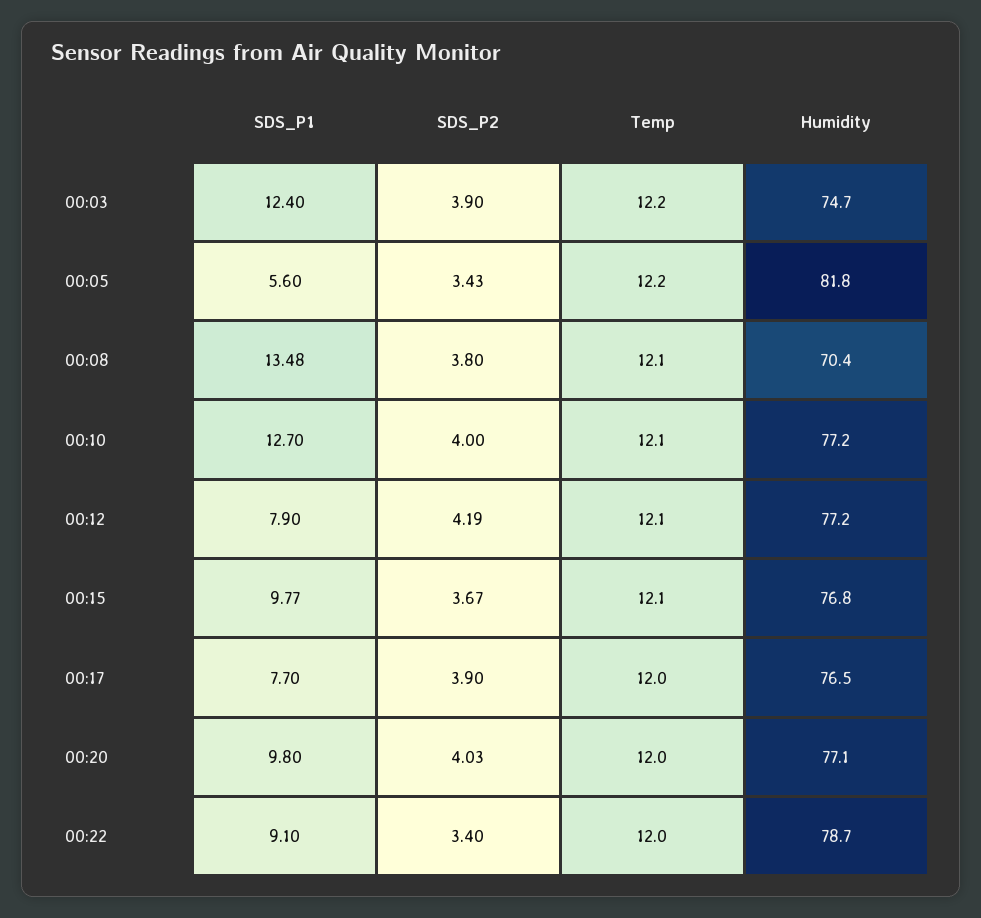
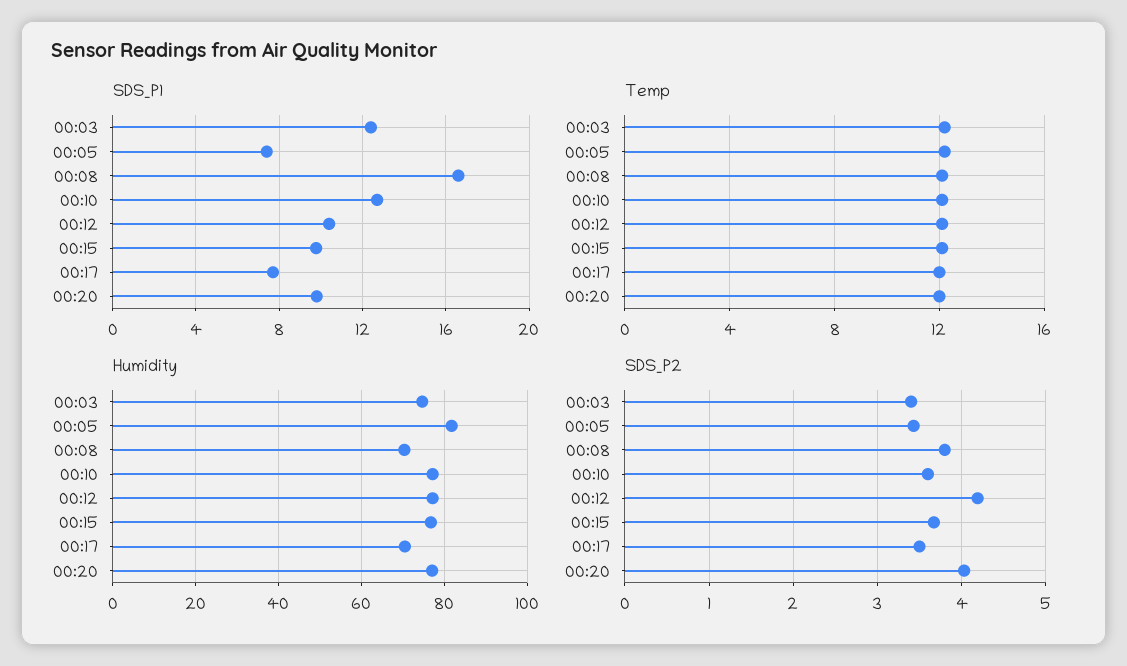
SDS_P2, 00:03: 3.9 -> 3.4
SDS_P1, 00:05: 5.6 -> 7.5
SDS_P1, 00:08: 13.48 -> 16.5
SDS_P2, 00:10: 4 -> 3.6
SDS_P1, 00:12: 7.9 -> 10.5
SDS_P2, 00:17: 3.9 -> 3.5
Humidity, 00:17: 76.5 -> 70
SDS_P1, 00:22: 9.1 -> none
SDS_P2, 00:22: 3.4 -> none
Temp, 00:22: 12 -> none
Humidity, 00:22: 78.7 -> none

